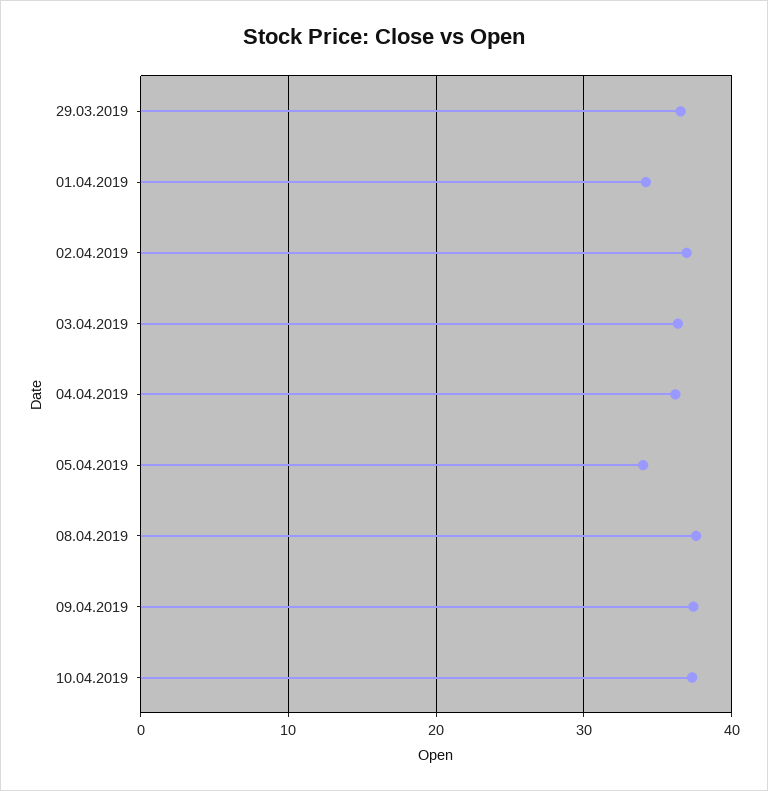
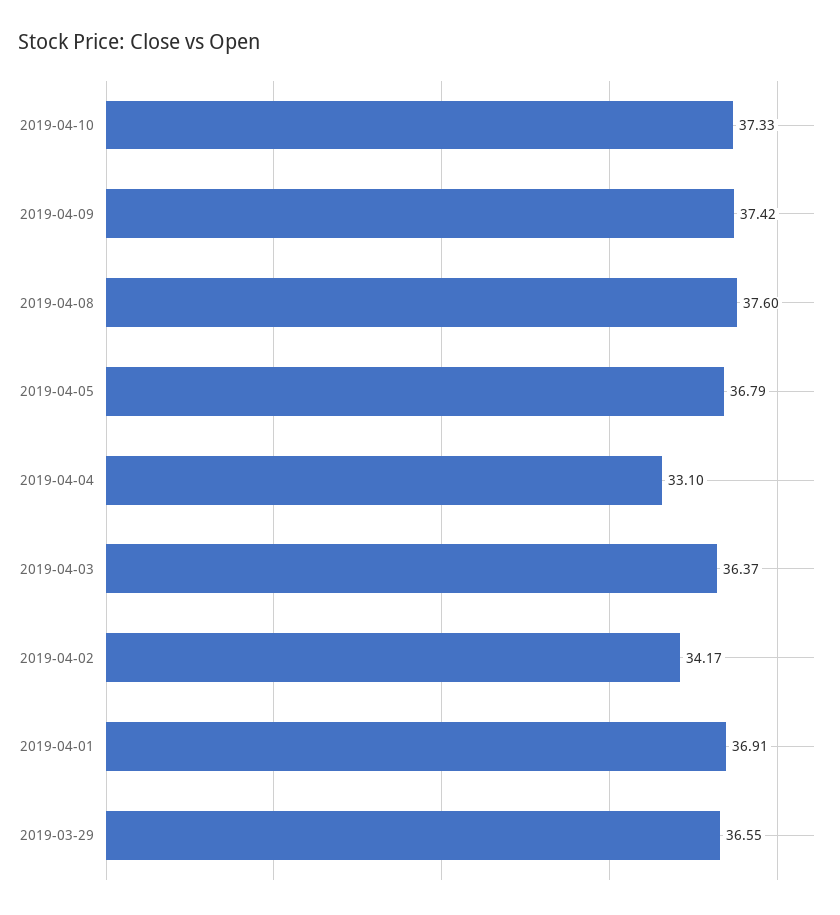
01.04.2019: 34 -> 36.91
02.04.2019: 37 -> 34.17
04.04.2019: 36 -> 33.1
05.04.2019: 34 -> 36.79

